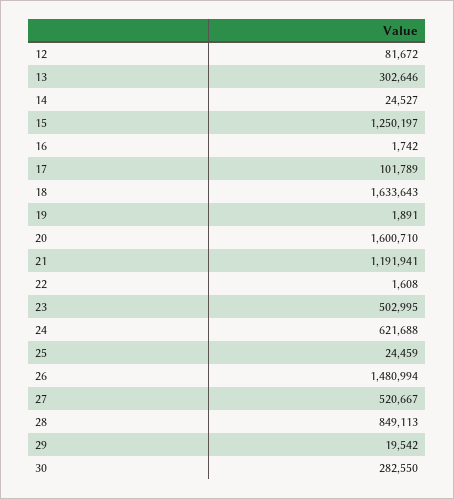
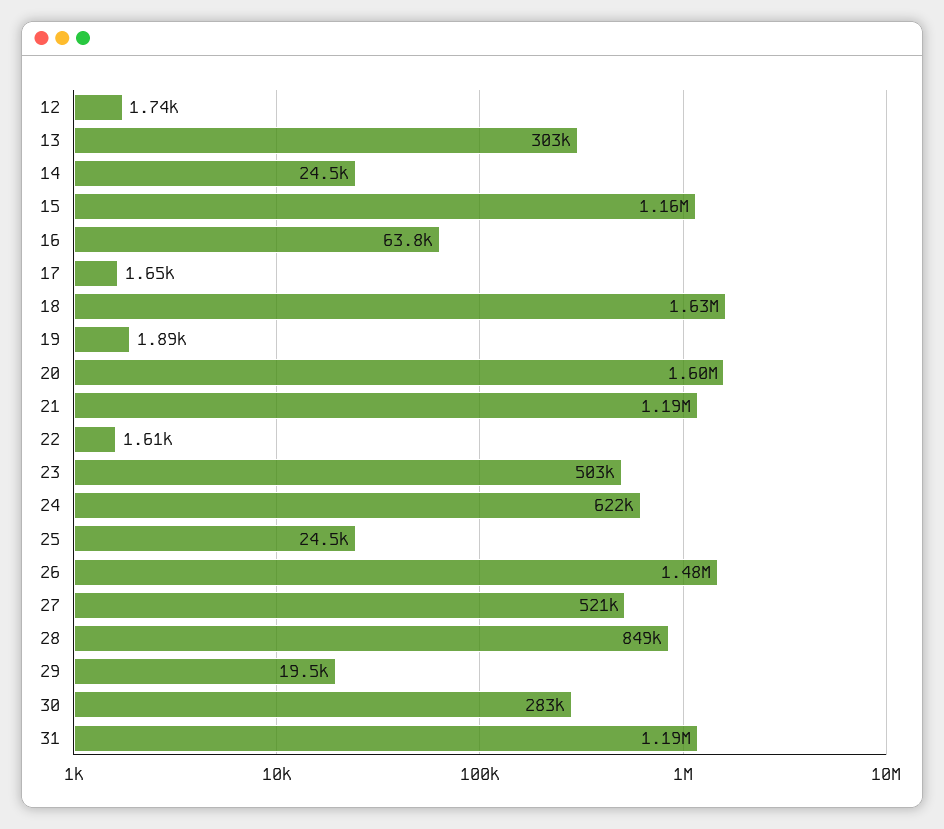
12: 81672 -> 1740
15: 1250197 -> 1160000
16: 1742 -> 63800
17: 101789 -> 1650
31: none -> 1190000

